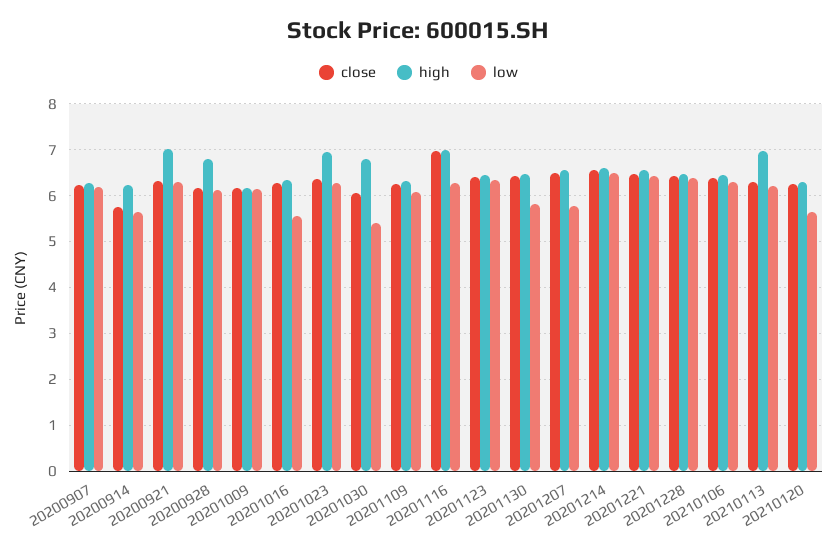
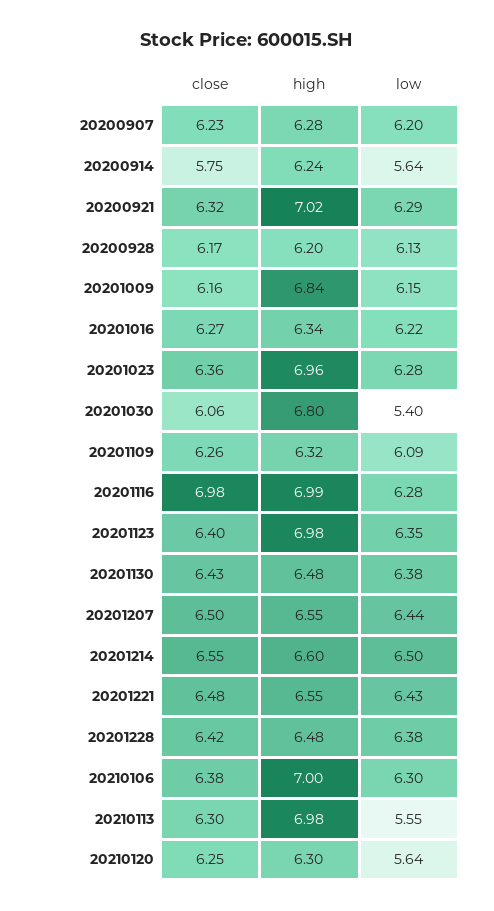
high, 20200928: 6.8 -> 6.2
high, 20201009: 6.2 -> 6.84
low, 20201016: 5.6 -> 6.22
high, 20201123: 6.4 -> 6.98
low, 20201130: 5.8 -> 6.38
low, 20201207: 5.8 -> 6.44
high, 20210106: 6.4 -> 7
low, 20210113: 6.2 -> 5.55

